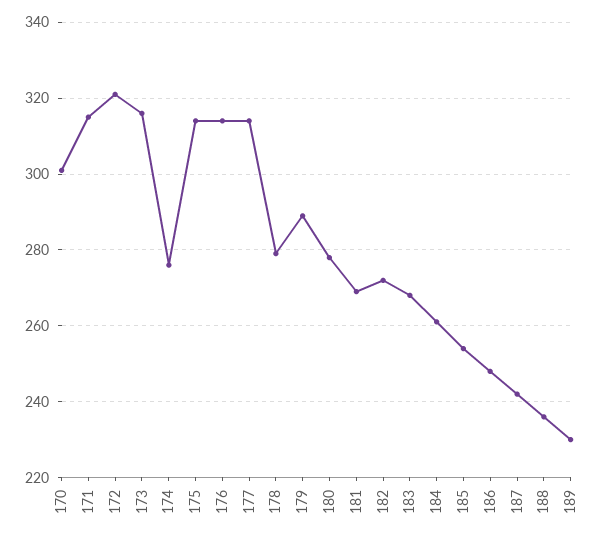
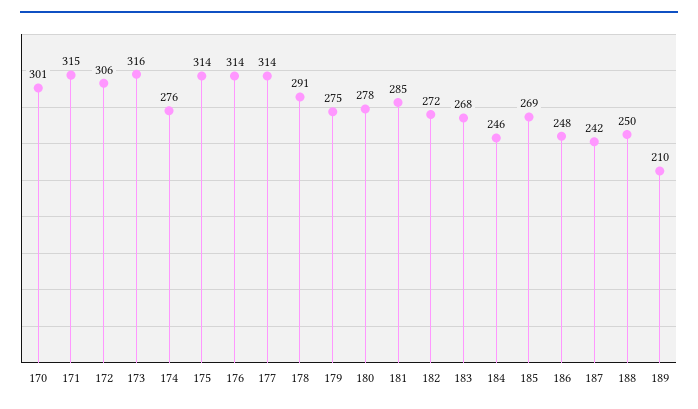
172: 320 -> 306
178: 280 -> 291
179: 290 -> 275
181: 270 -> 285
184: 260 -> 246
185: 255 -> 269
188: 235 -> 250
189: 230 -> 210

